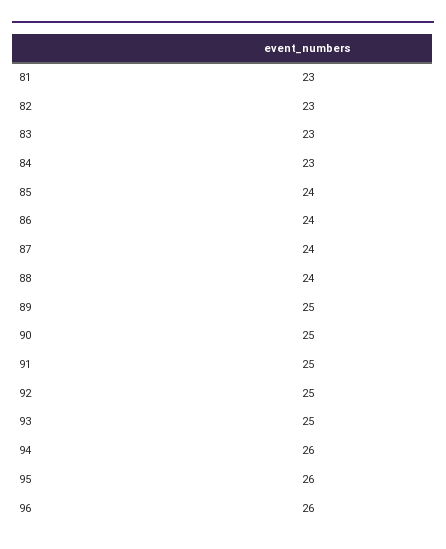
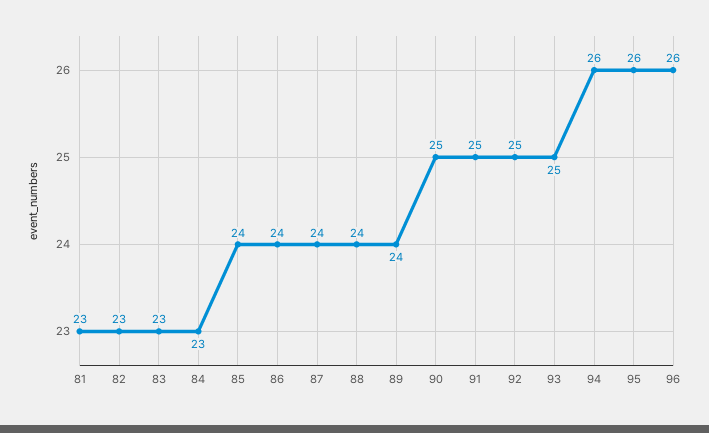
89: 25 -> 24

